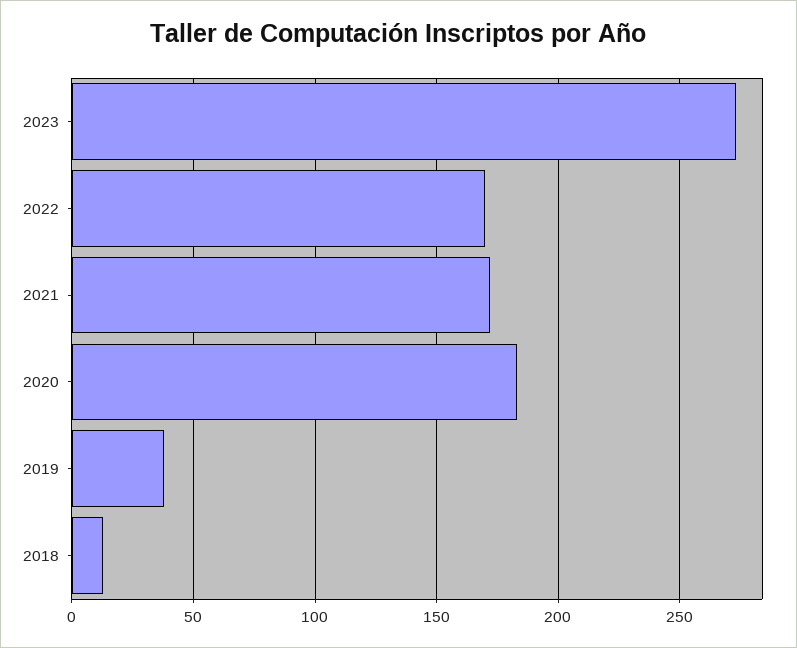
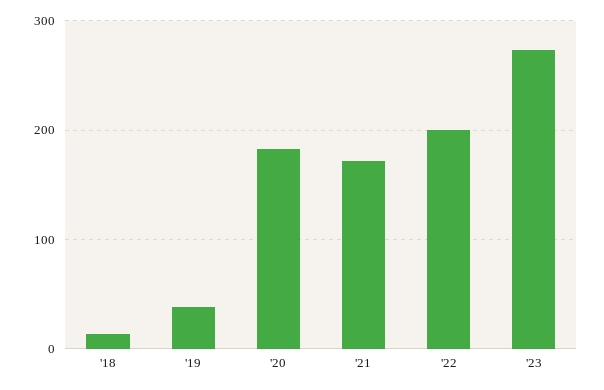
2022: 170 -> 200

